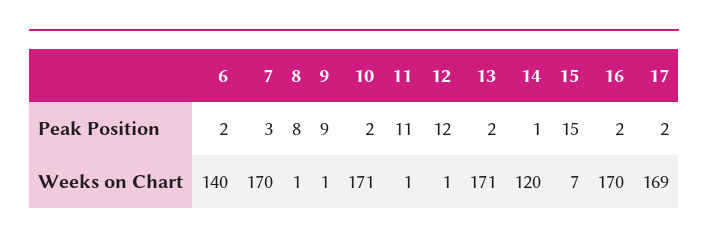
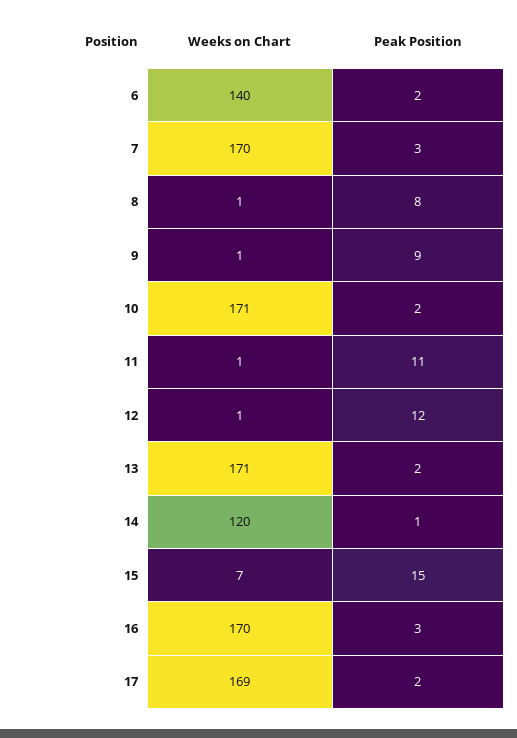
16, Peak Position: 2 -> 3

